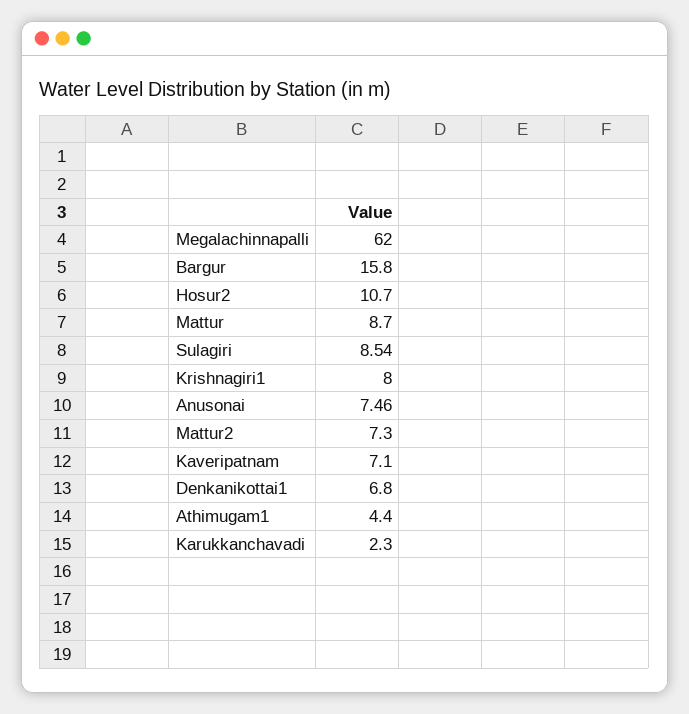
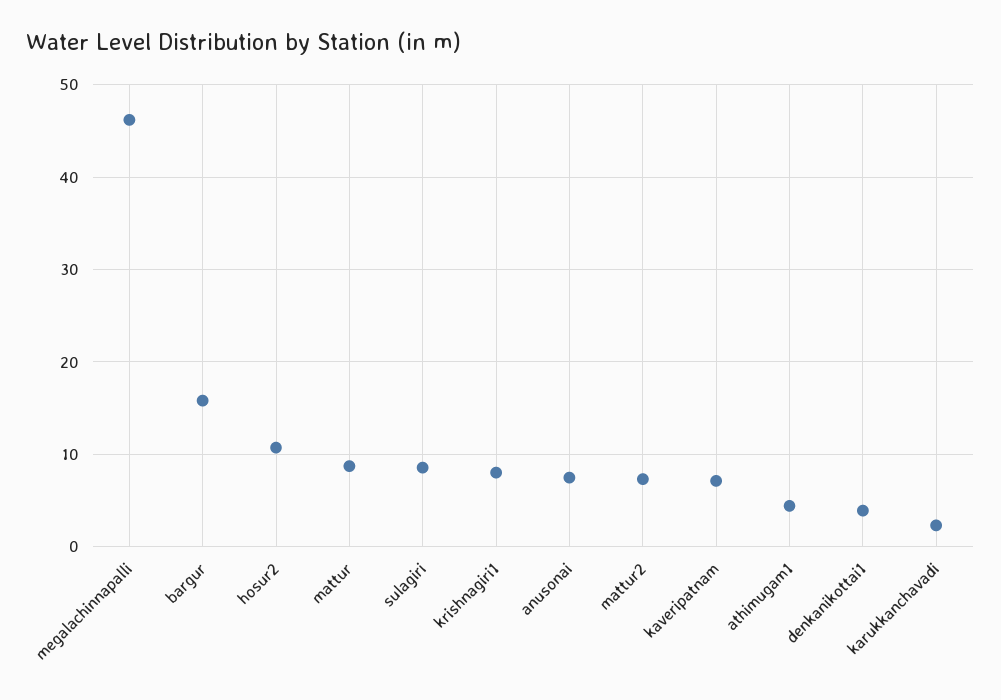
Megalachinnapalli: 62 -> 46
Denkanikottai1: 6.8 -> 4

